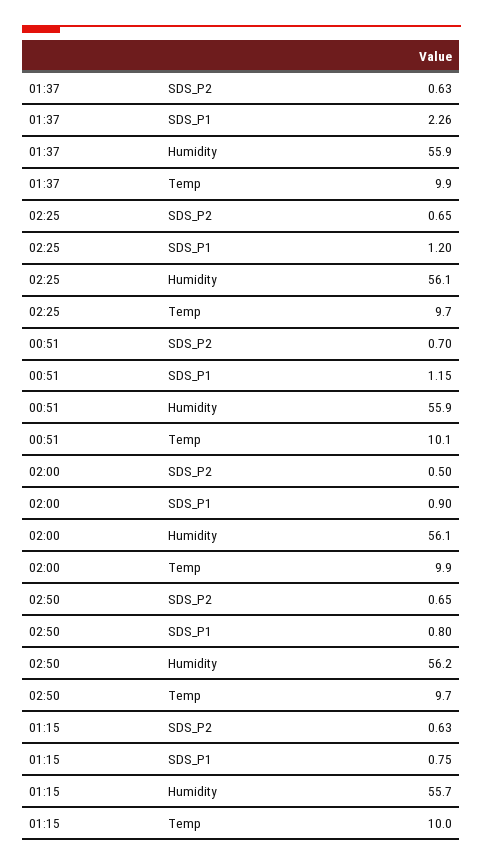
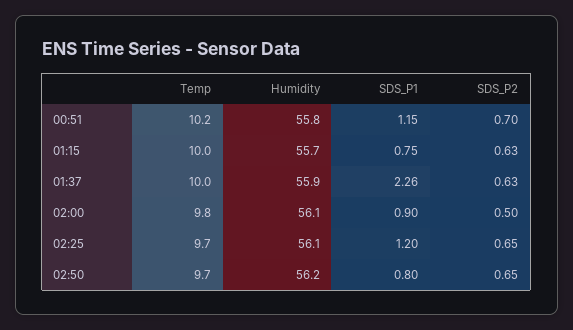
01:37, Temp: 9.9 -> 10
00:51, Humidity: 55.9 -> 55.8
00:51, Temp: 10.1 -> 10.2
02:00, Temp: 9.9 -> 9.8

